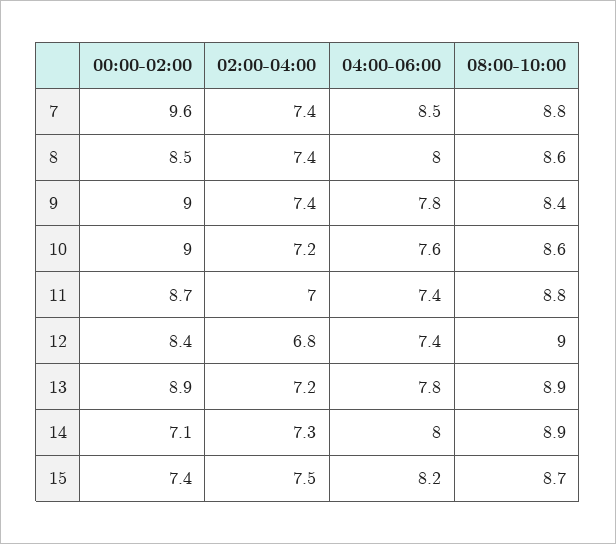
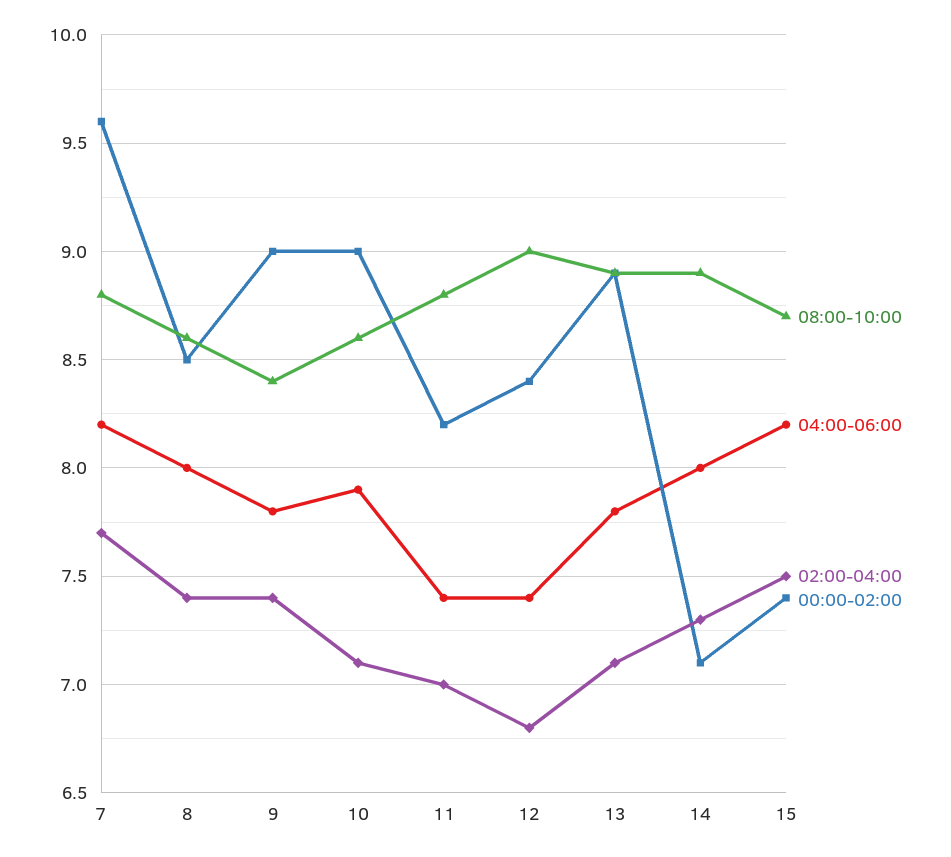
02:00-04:00, 7: 7.4 -> 7.7
04:00-06:00, 7: 8.5 -> 8.2
02:00-04:00, 10: 7.2 -> 7.1
04:00-06:00, 10: 7.6 -> 7.9
00:00-02:00, 11: 8.7 -> 8.2
02:00-04:00, 13: 7.2 -> 7.1

